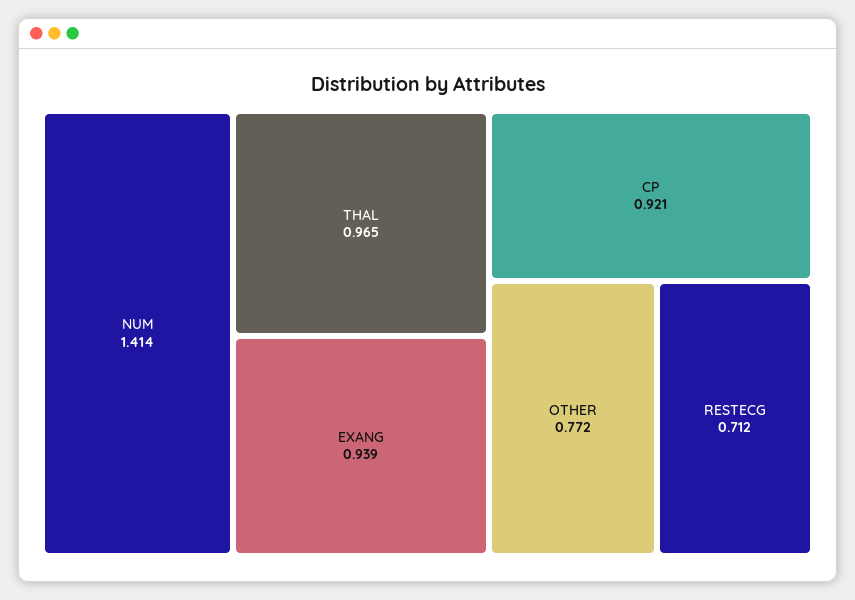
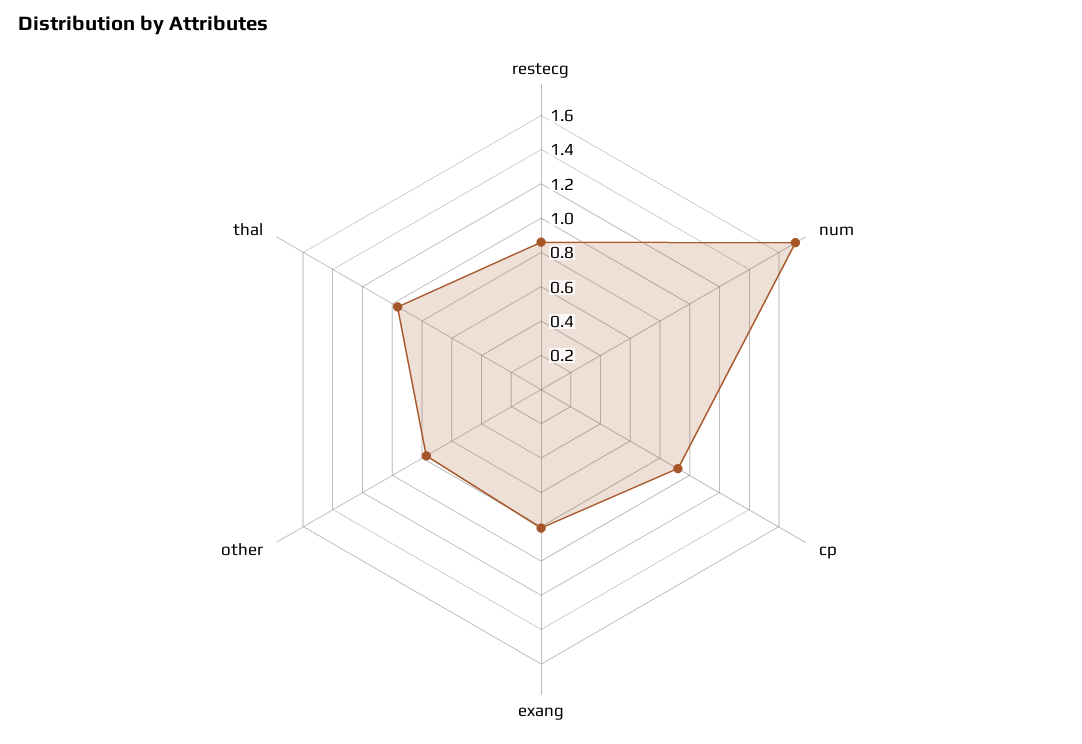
NUM: 1.414 -> 1.7
EXANG: 0.939 -> 0.8
RESTECG: 0.712 -> 0.85

